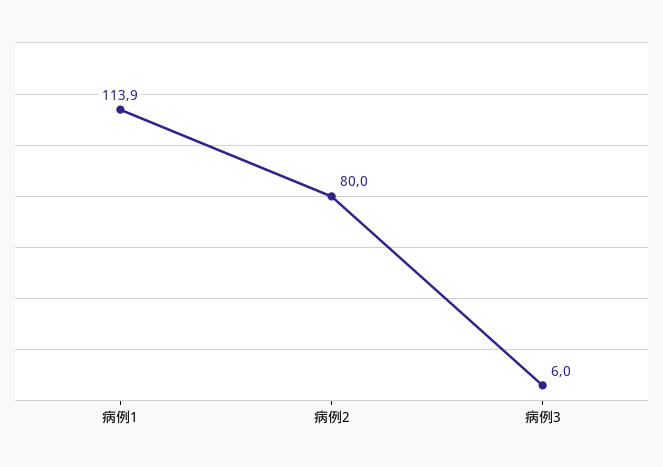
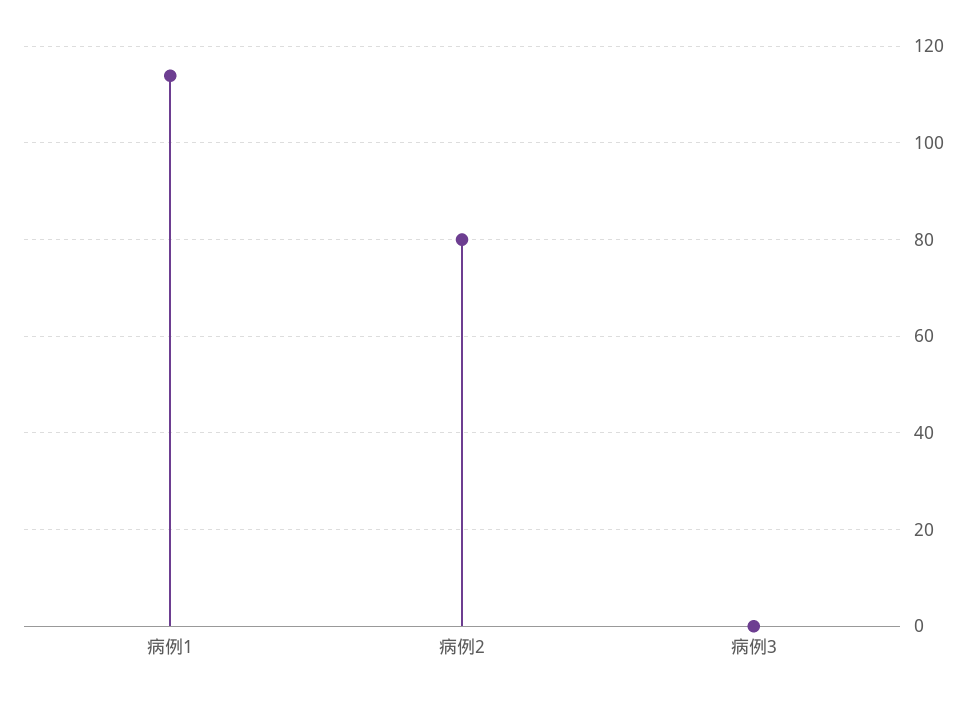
病例3: 6 -> 0

